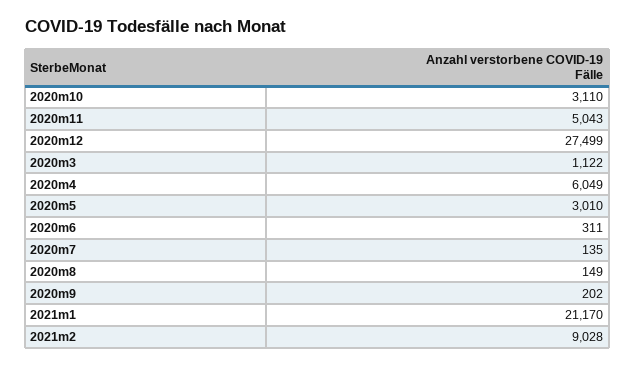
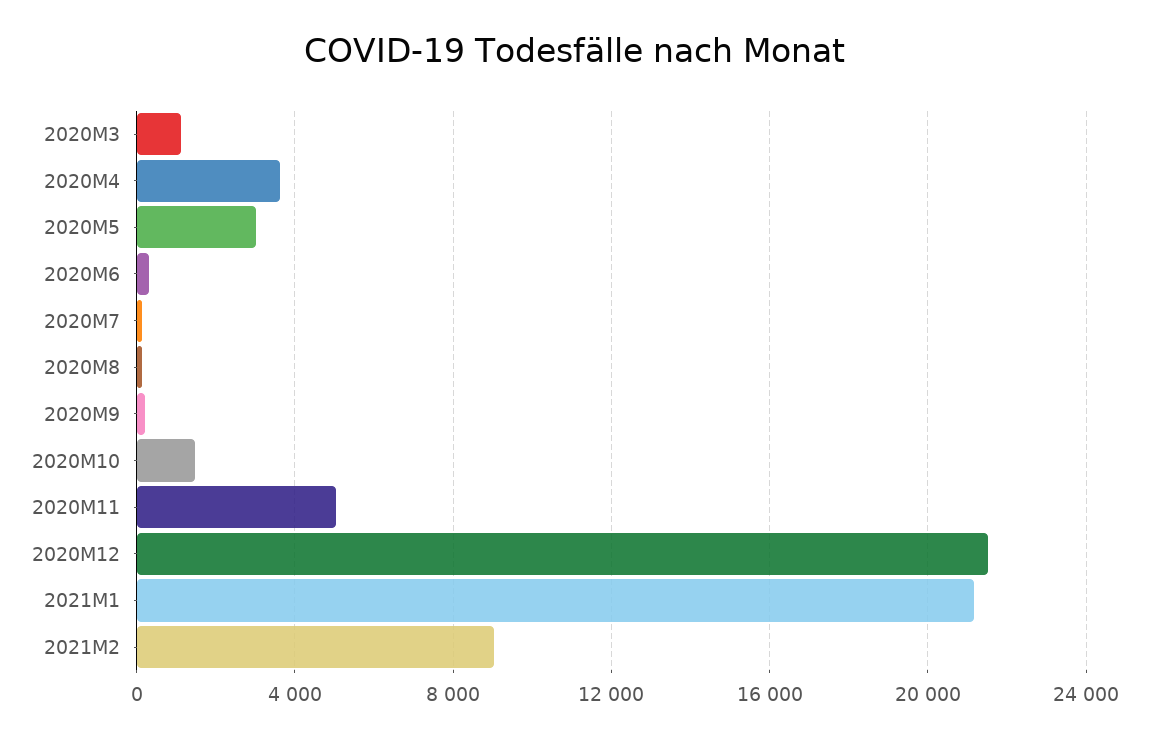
2020m10: 3110 -> 1500
2020m12: 27499 -> 21500
2020m4: 6049 -> 3500

